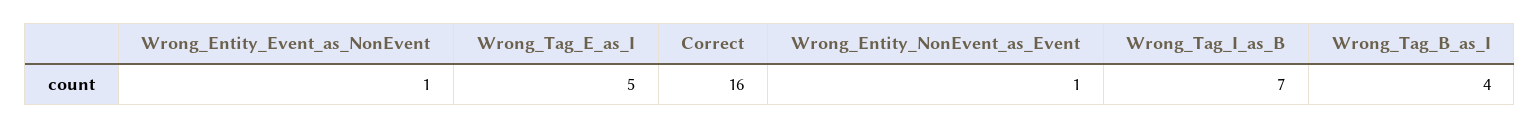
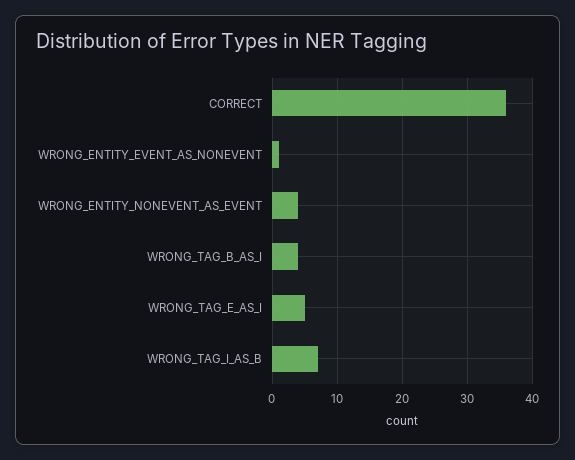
Correct: 16 -> 36
Wrong_Entity_NonEvent_as_Event: 1 -> 4

